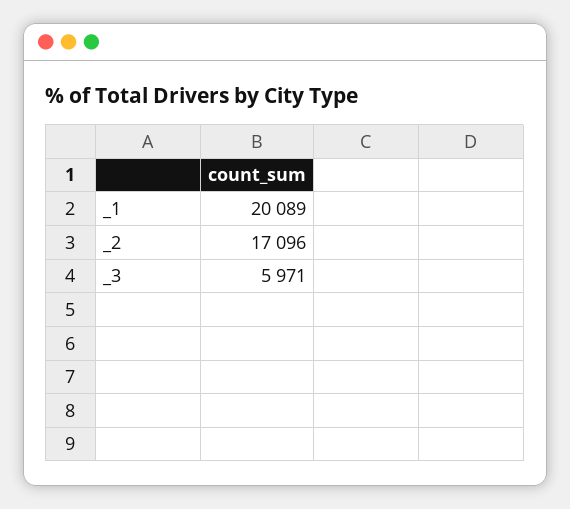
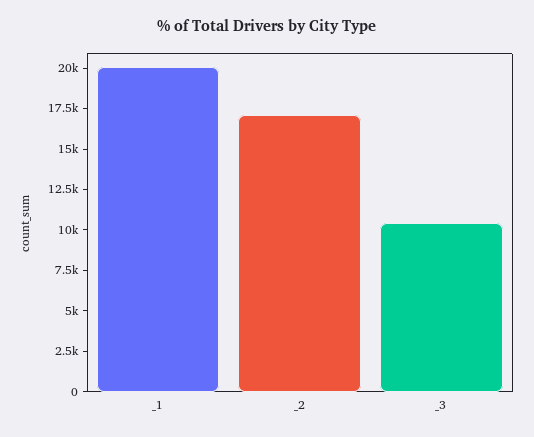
_3: 5971 -> 10500

